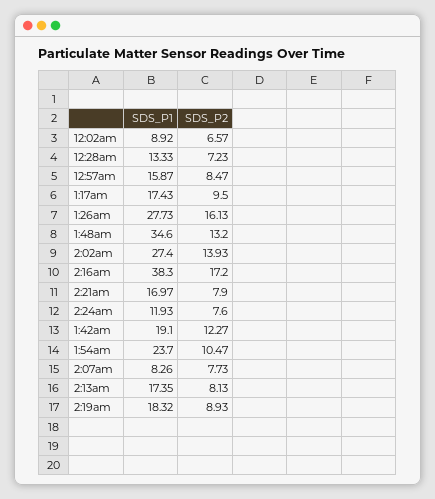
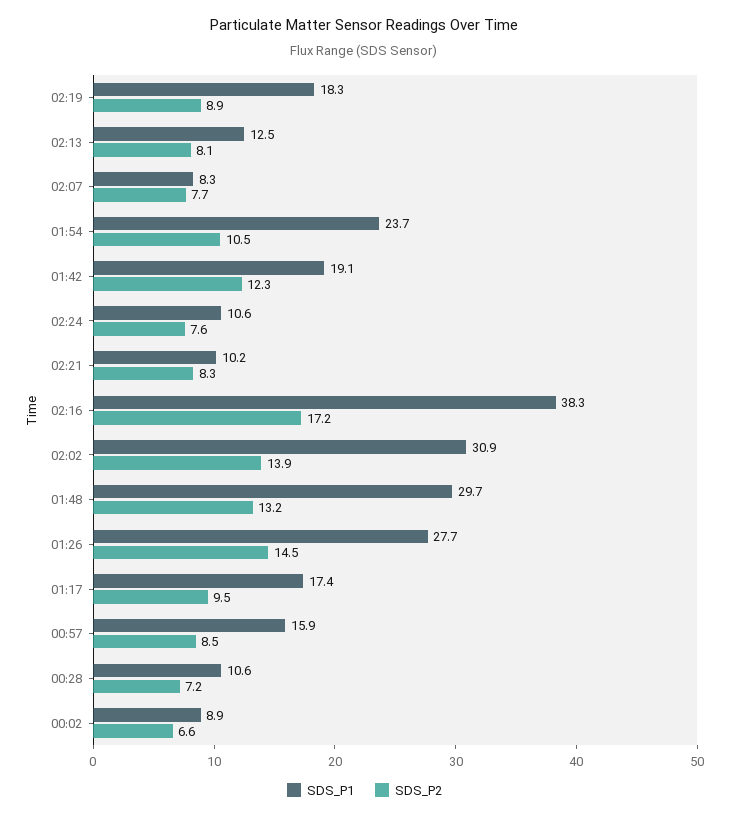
SDS_P1, 12:28am: 13.33 -> 10.6
SDS_P2, 1:26am: 16.13 -> 14.5
SDS_P1, 1:48am: 34.6 -> 29.7
SDS_P1, 2:02am: 27.4 -> 30.9
SDS_P1, 2:21am: 16.97 -> 10.2
SDS_P2, 2:21am: 7.9 -> 8.3
SDS_P1, 2:24am: 11.93 -> 10.6
SDS_P1, 2:13am: 17.35 -> 12.5

